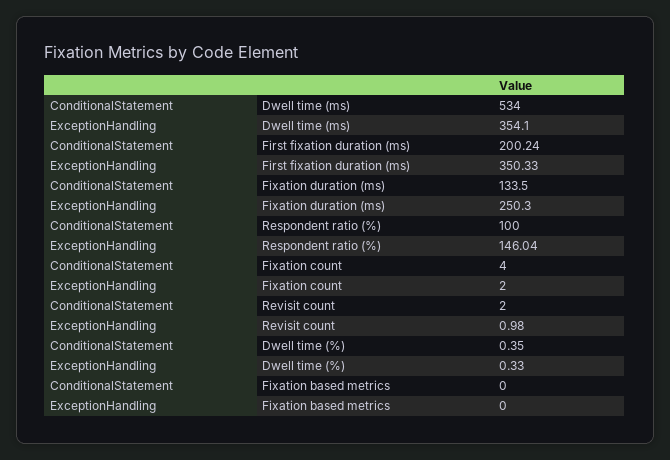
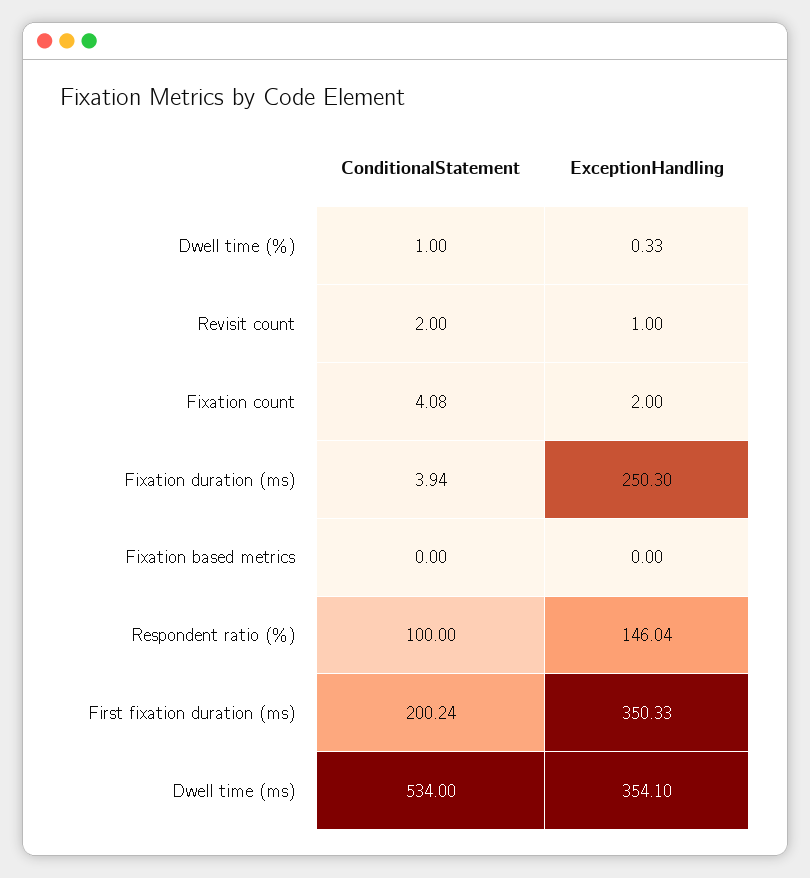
ConditionalStatement, Fixation duration (ms): 133.5 -> 3.94
ConditionalStatement, Fixation count: 4 -> 4.08
ExceptionHandling, Revisit count: 0.98 -> 1
ConditionalStatement, Dwell time (%): 0.35 -> 1

